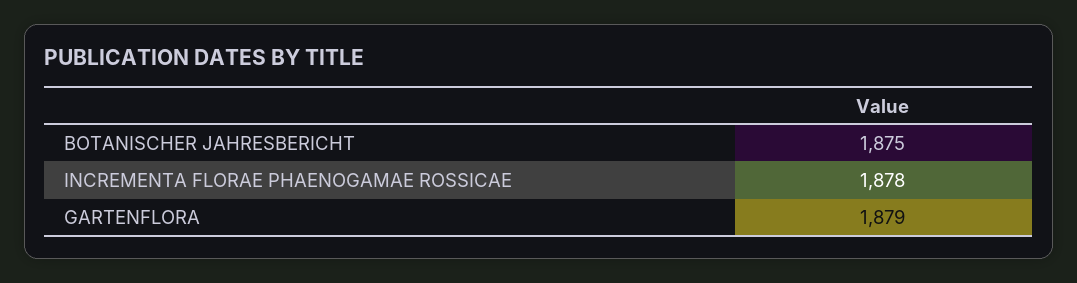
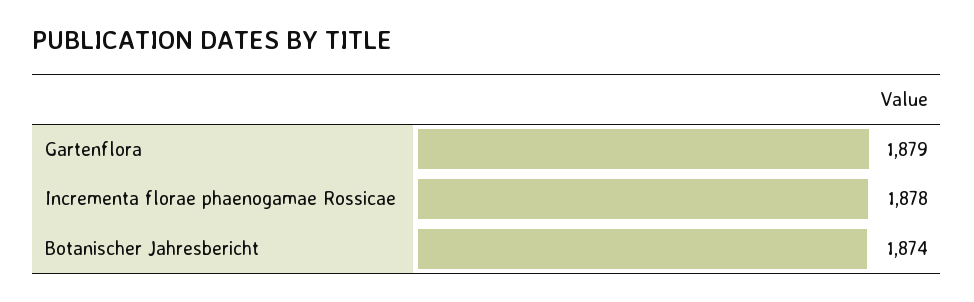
BOTANISCHER JAHRESBERICHT: 1875 -> 1874

